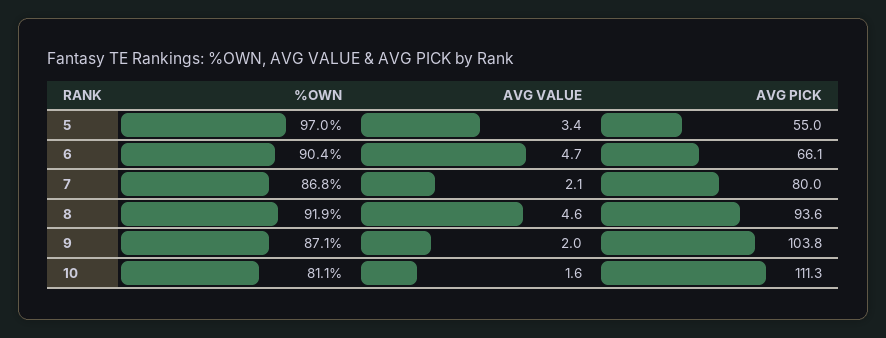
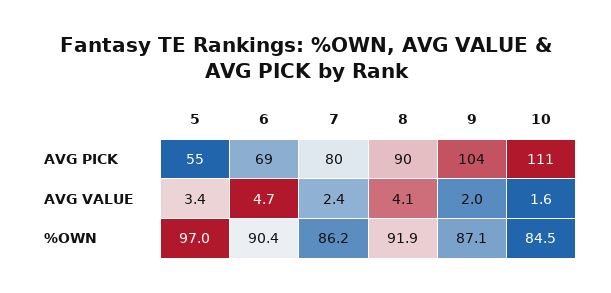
AVG PICK, 6: 66.1 -> 69
%OWN, 7: 86.8 -> 86.2
AVG VALUE, 7: 2.1 -> 2.4
AVG VALUE, 8: 4.6 -> 4.1
AVG PICK, 8: 93.6 -> 90
%OWN, 10: 81.1 -> 84.5

